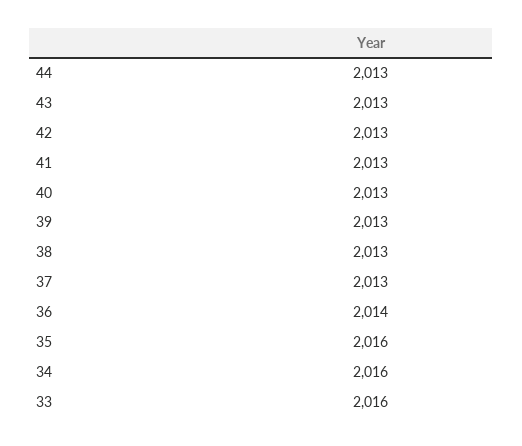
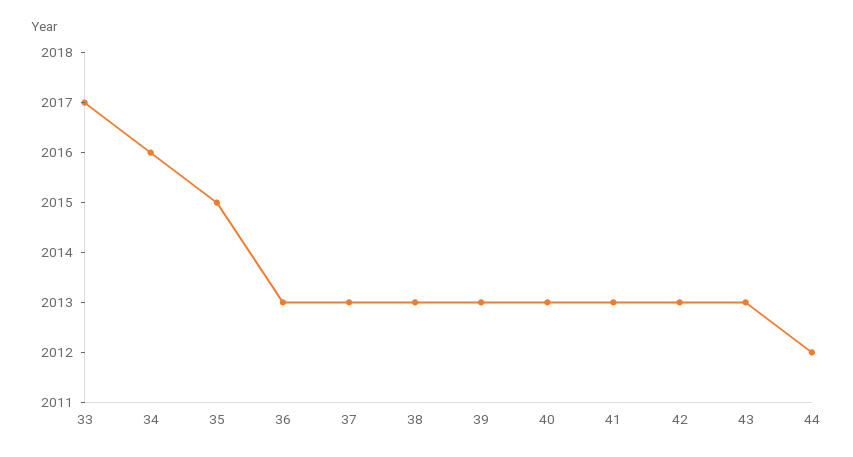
44: 2013 -> 2012
36: 2014 -> 2013
35: 2016 -> 2015
33: 2016 -> 2017

